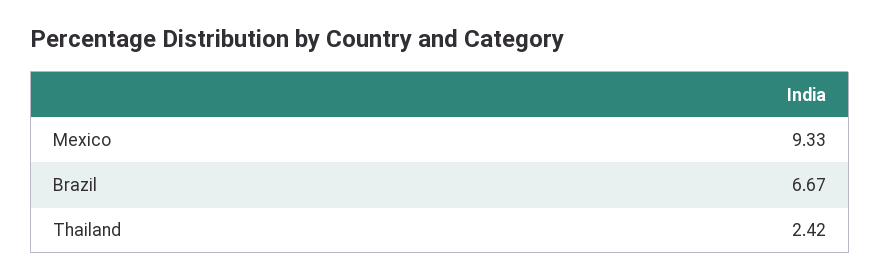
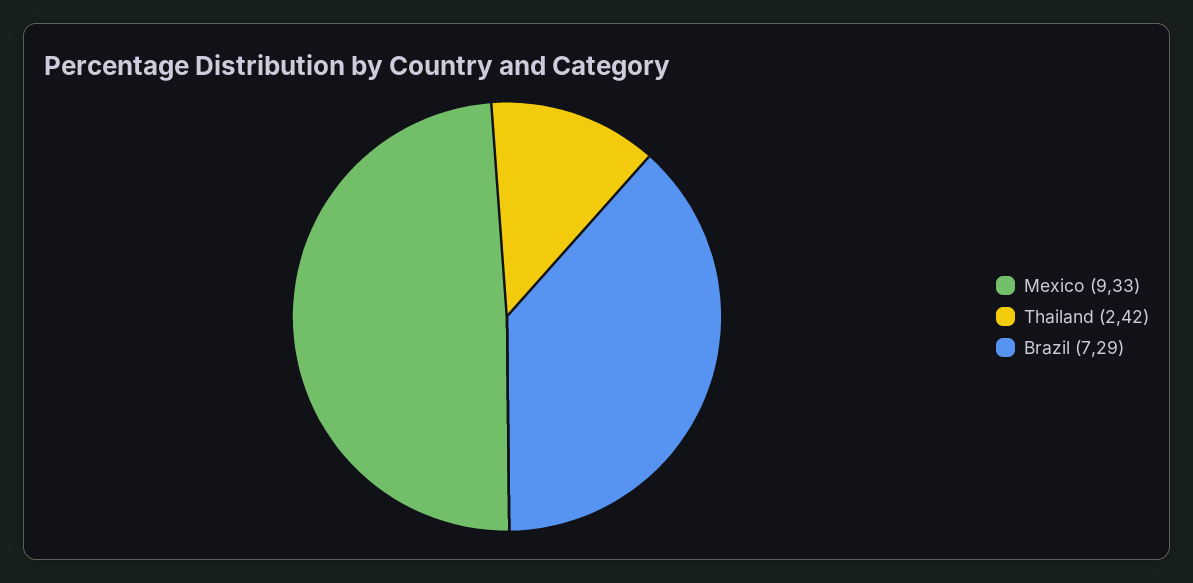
Brazil: 6.67 -> 7.29

